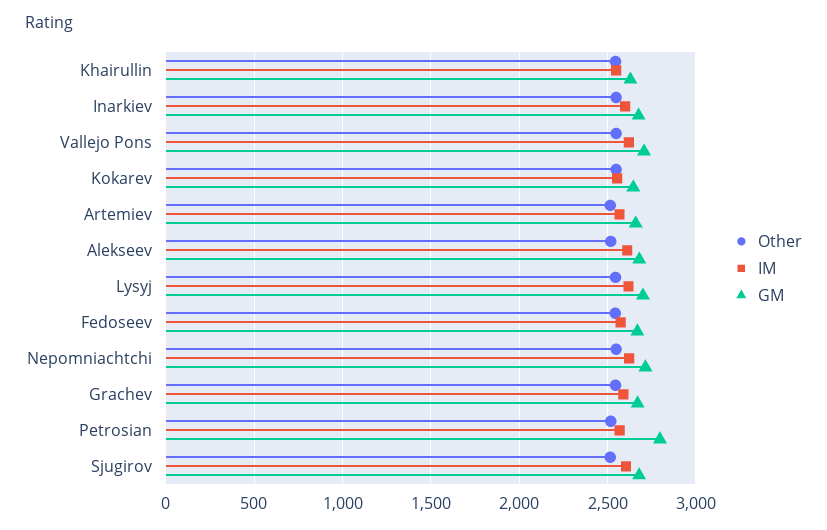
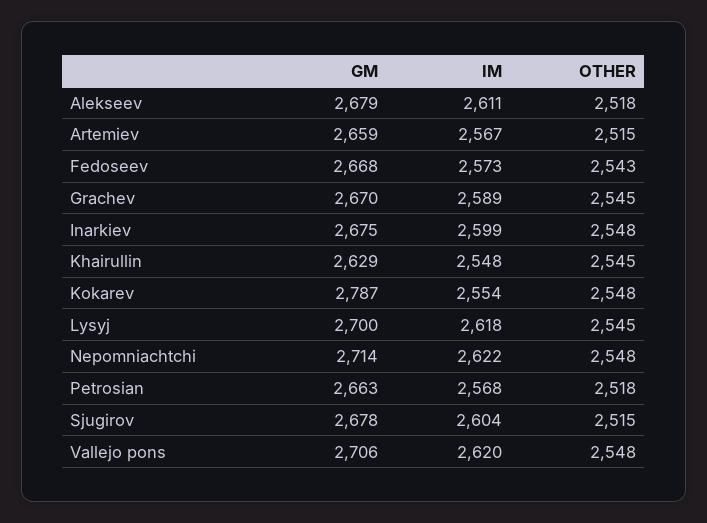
GM, Kokarev: 2650 -> 2787
GM, Petrosian: 2800 -> 2663

